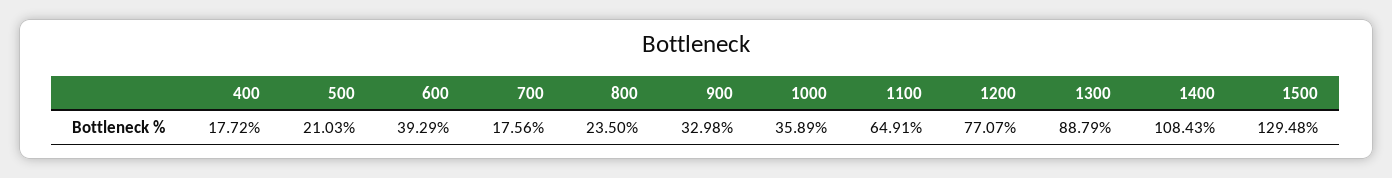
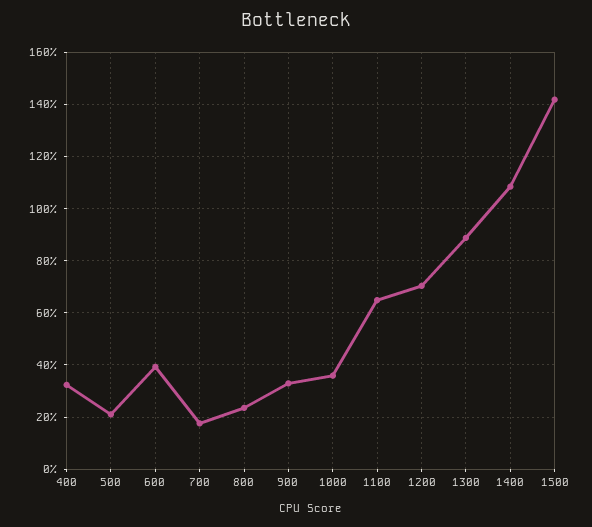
400: 17.72 -> 32.5
1200: 77.07 -> 70
1500: 129.48 -> 142.5

